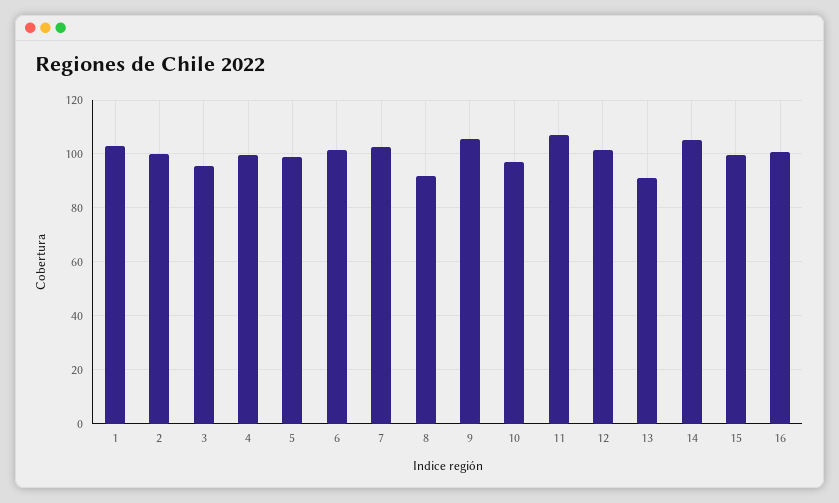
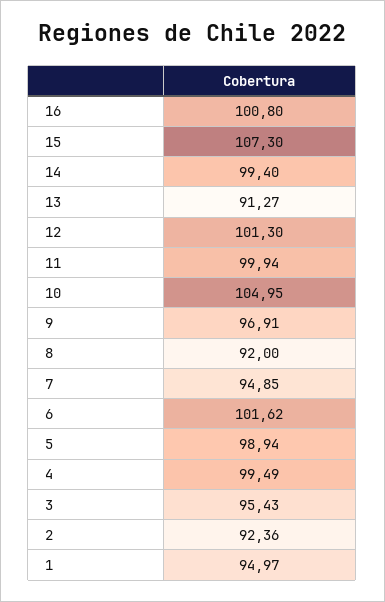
1: 102.5 -> 94.97
2: 100 -> 92.36
7: 102.5 -> 94.85
9: 105 -> 96.91
10: 97.5 -> 104.95
11: 107.5 -> 99.94
14: 105 -> 99.4
15: 100 -> 107.3

